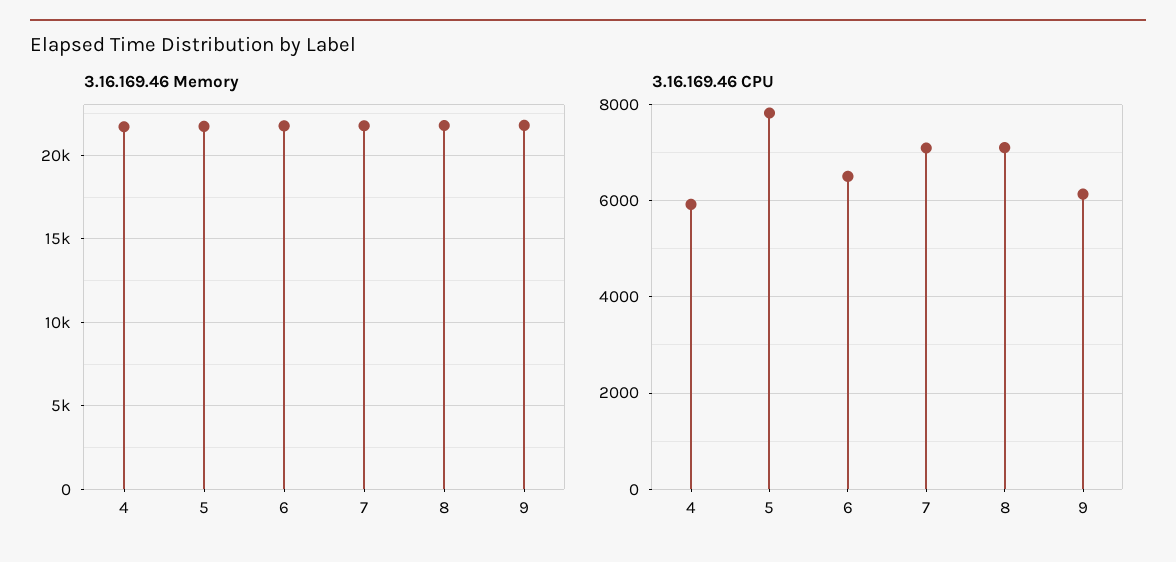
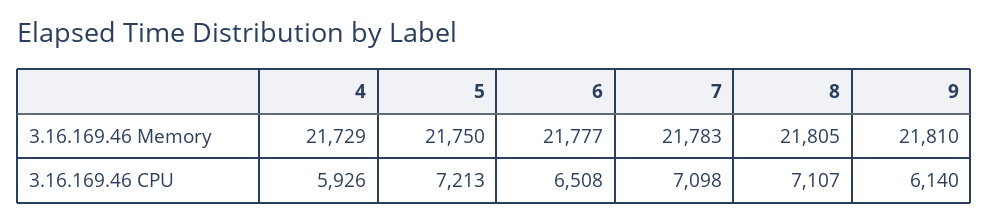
3.16.169.46 CPU, 5: 7800 -> 7213

